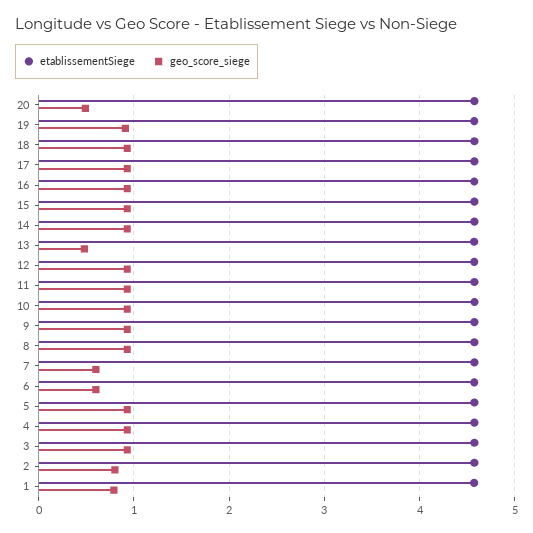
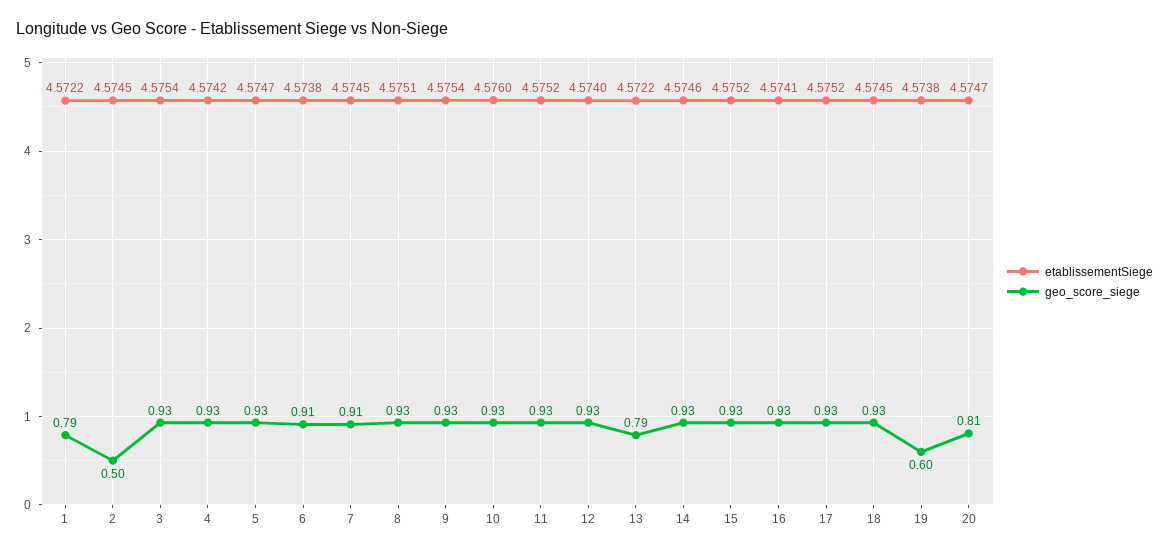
geo_score_siege, 20: 0.5 -> 0.81
geo_score_siege, 19: 0.9 -> 0.6
geo_score_siege, 13: 0.5 -> 0.79
geo_score_siege, 7: 0.6 -> 0.91
geo_score_siege, 6: 0.6 -> 0.91
geo_score_siege, 2: 0.8 -> 0.5

